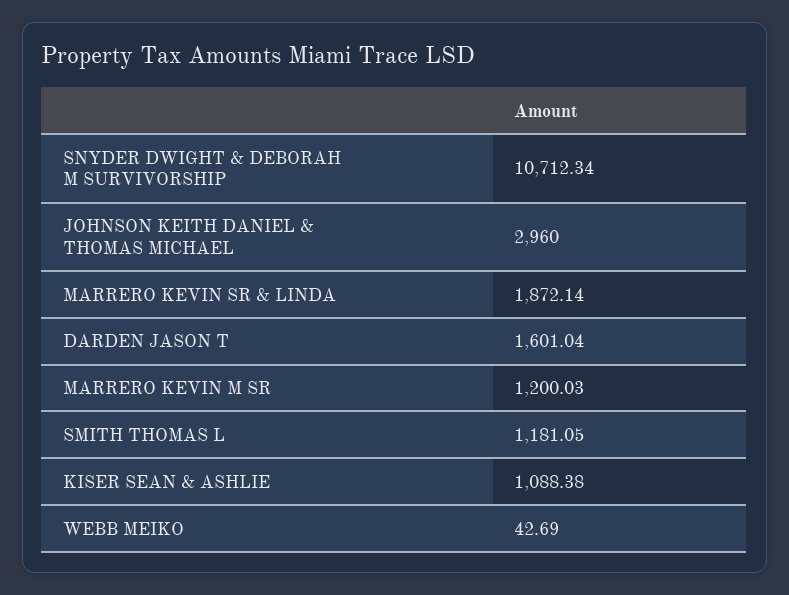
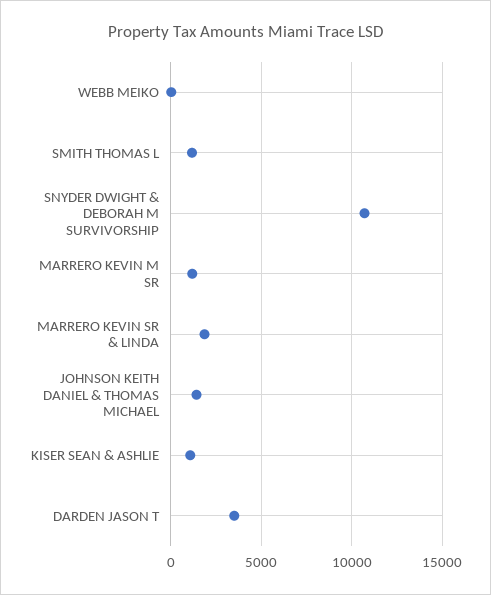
JOHNSON KEITH DANIEL & THOMAS MICHAEL: 2960 -> 1500
DARDEN JASON T: 1601.04 -> 3500

